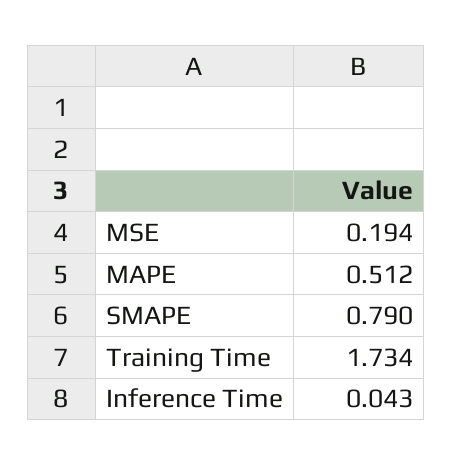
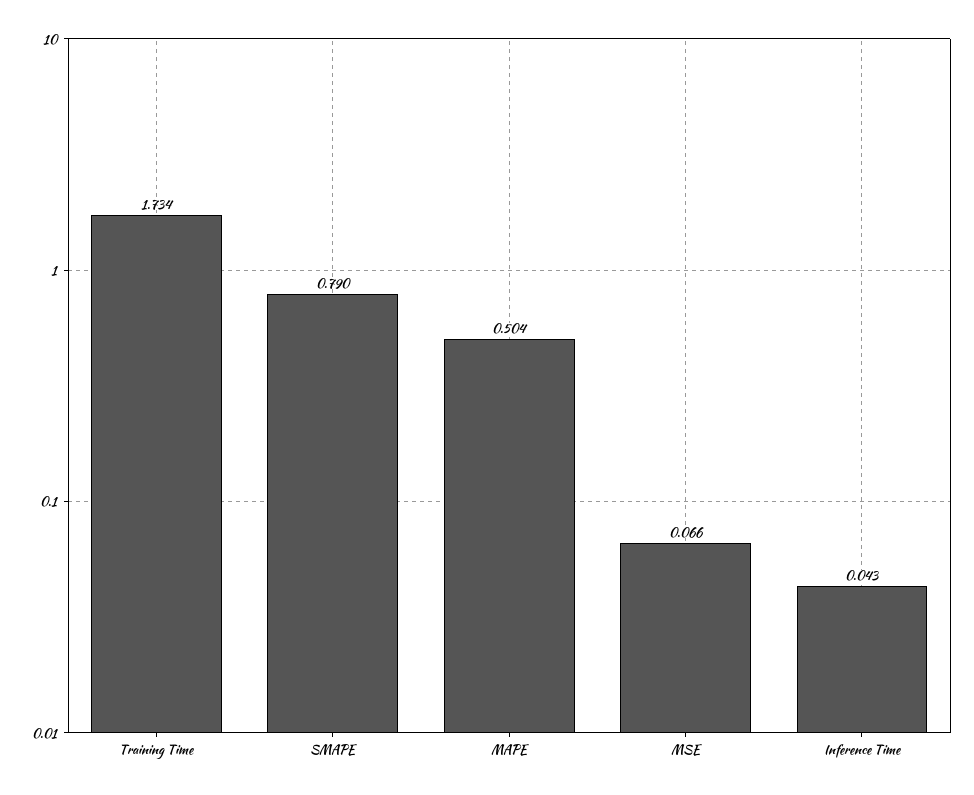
MSE: 0.194 -> 0.066
MAPE: 0.512 -> 0.504

